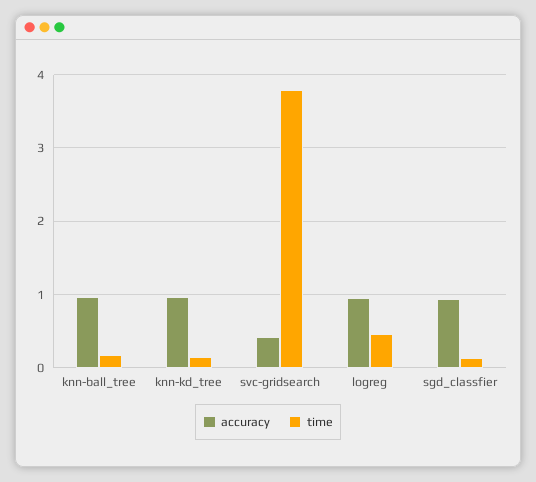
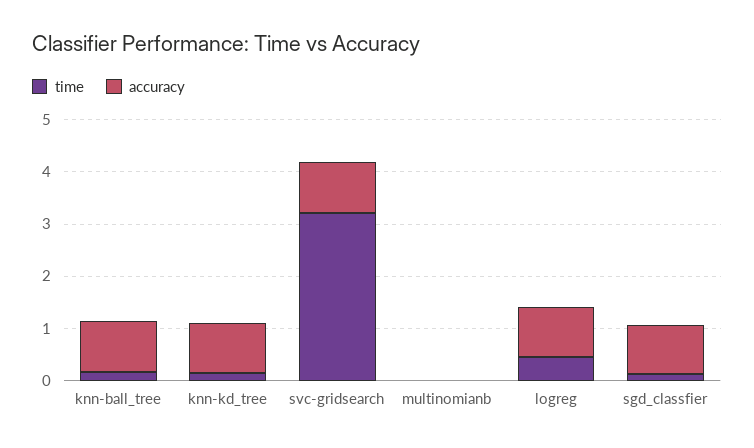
accuracy, svc-gridsearch: 0.4 -> 1
time, svc-gridsearch: 3.8 -> 3.2
time, multinomianb: none -> 0
accuracy, multinomianb: none -> 0

